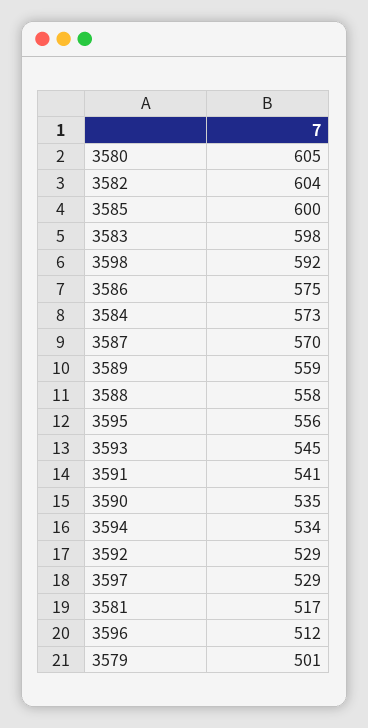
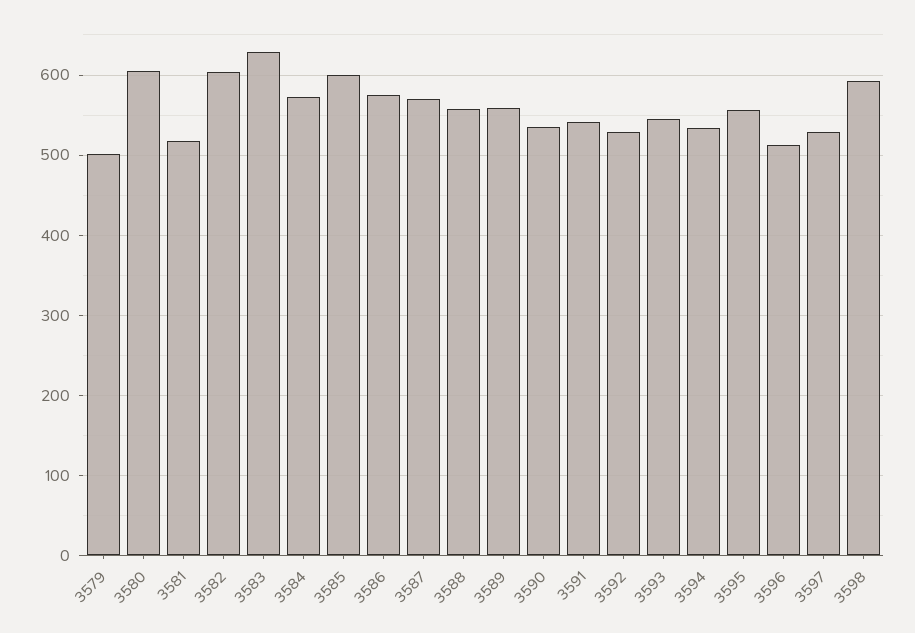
3583: 598 -> 630

